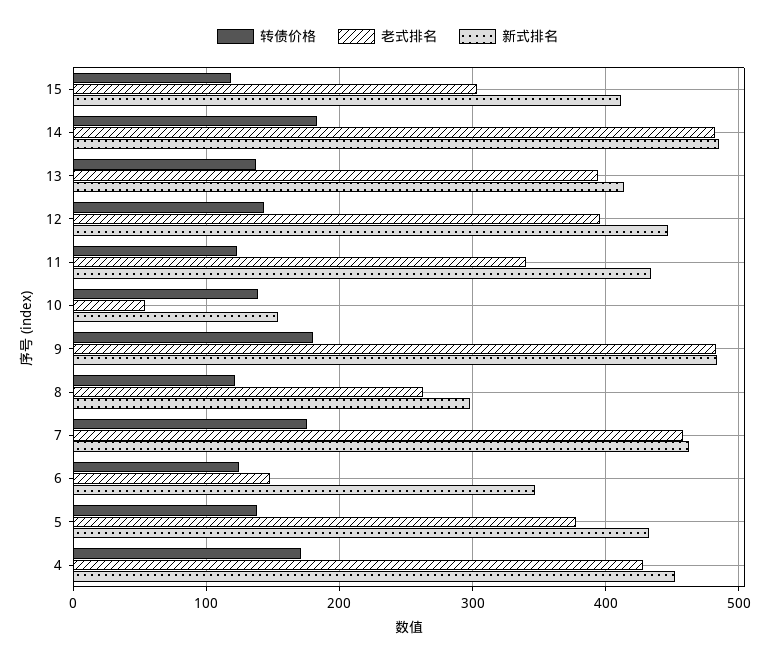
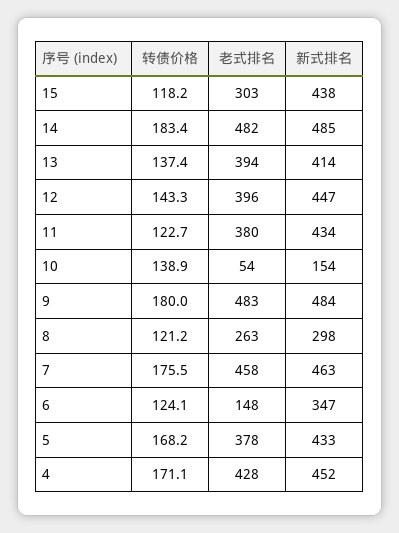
新式排名, 15: 410 -> 438
老式排名, 11: 340 -> 380
转债价格, 5: 140 -> 168.2

